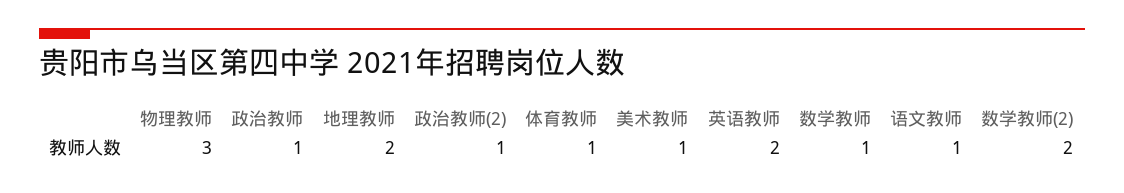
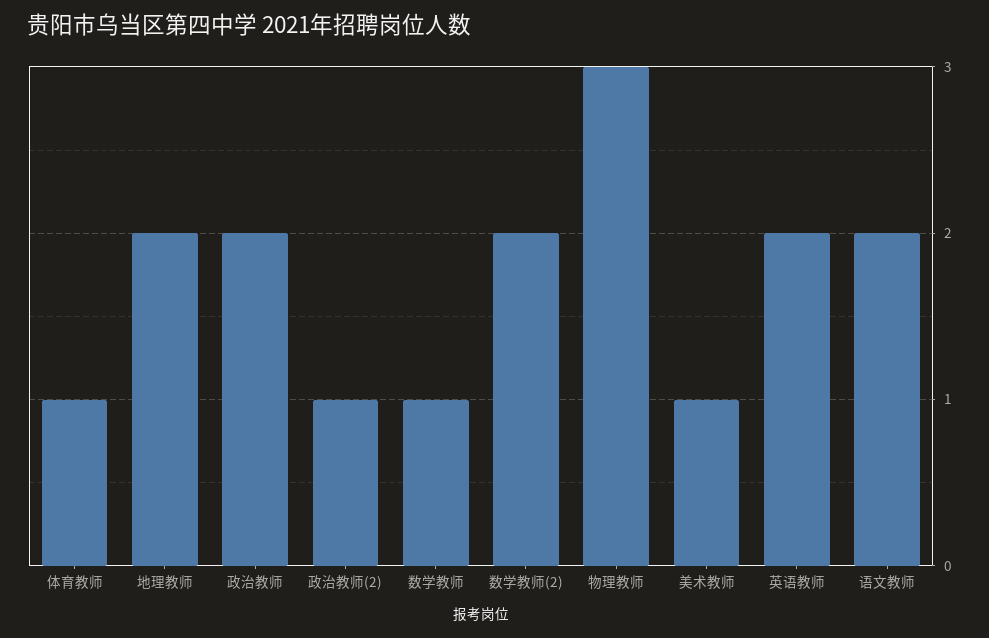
政治教师: 1 -> 2
语文教师: 1 -> 2

